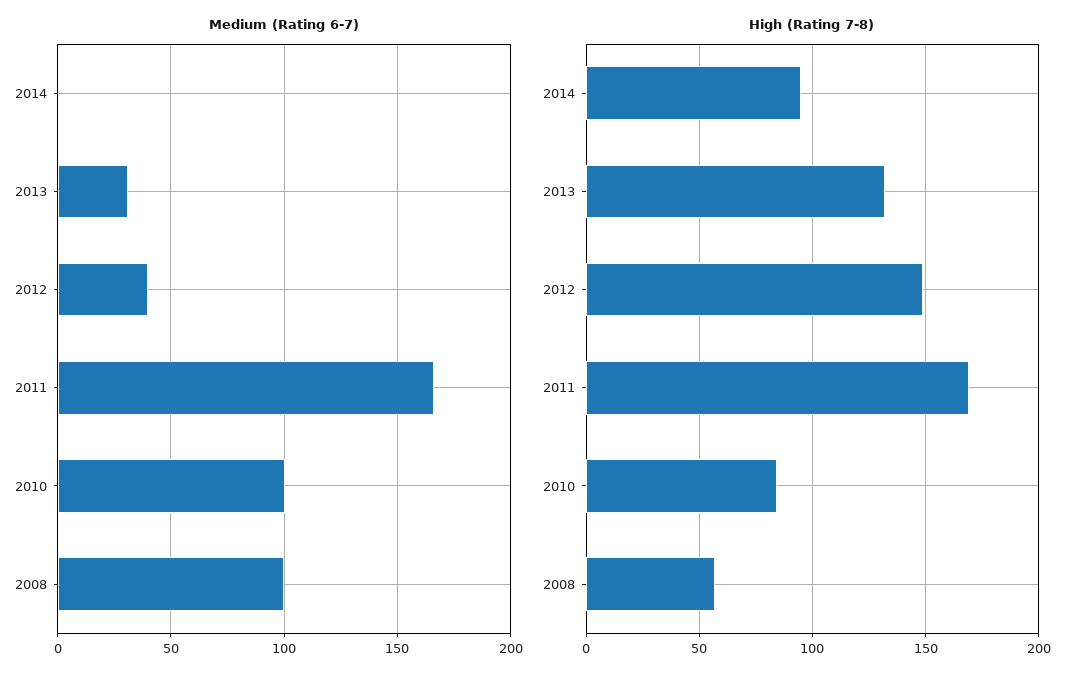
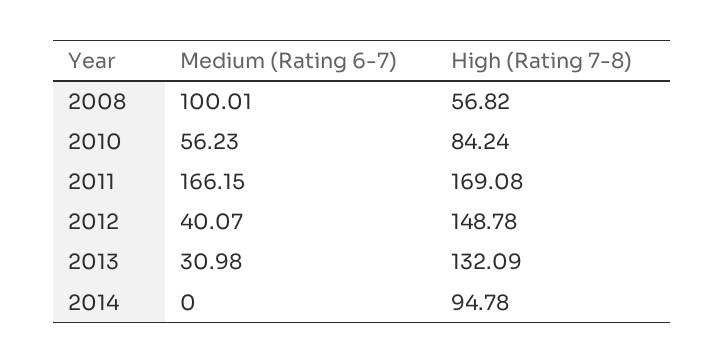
Medium (Rating 6-7), 2010: 100 -> 56.23

